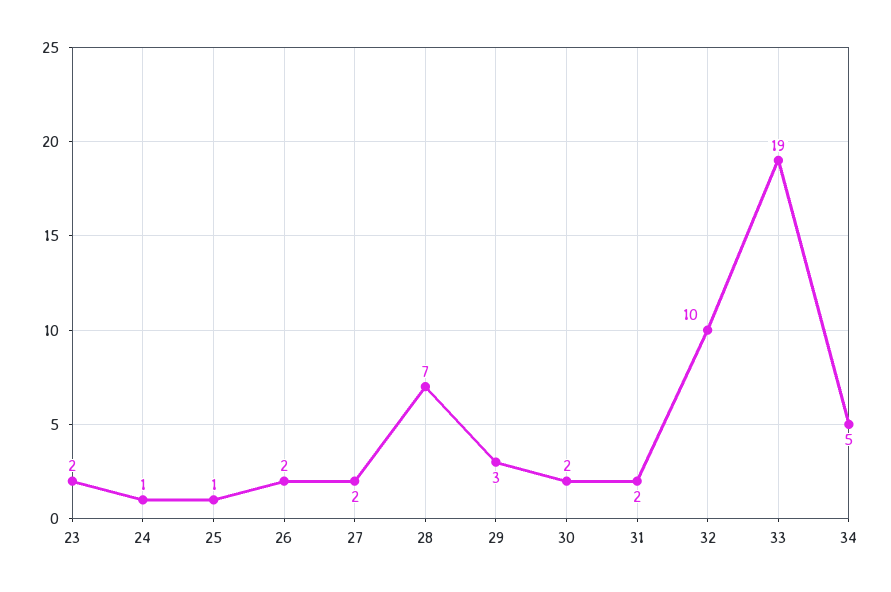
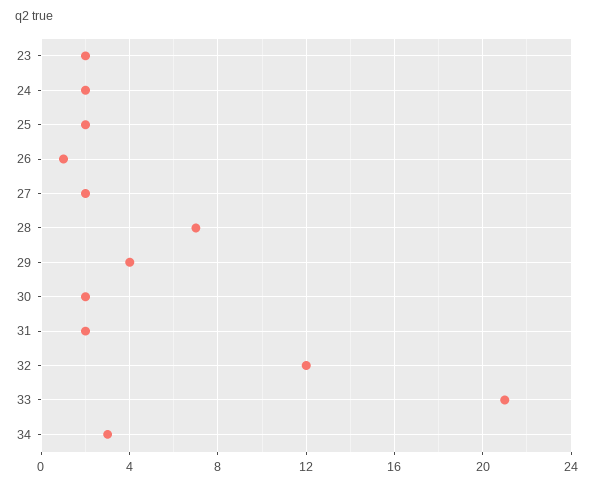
24: 1 -> 2
25: 1 -> 2
26: 2 -> 1
29: 3 -> 4
32: 10 -> 12
33: 19 -> 21
34: 5 -> 3

